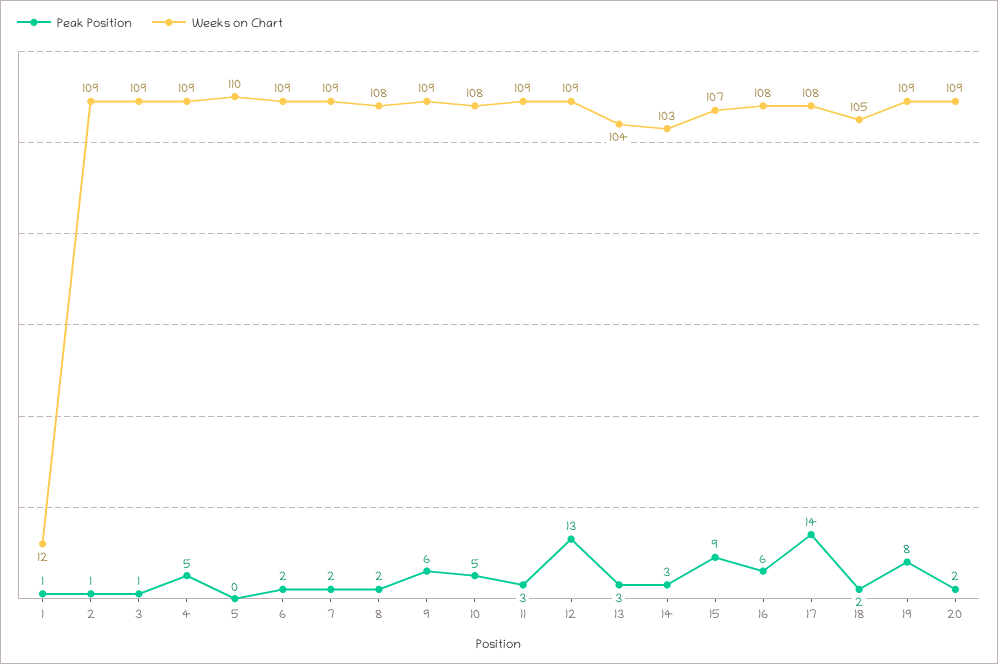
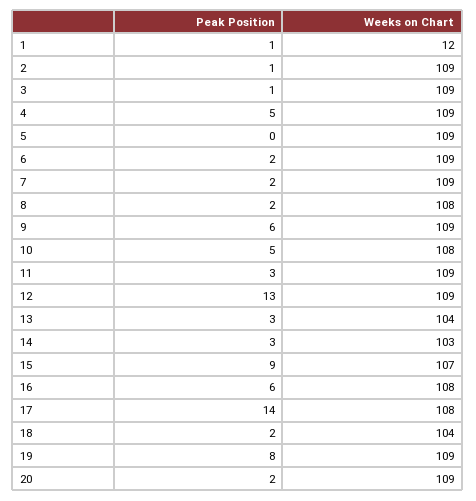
Weeks on Chart, 5: 110 -> 109
Weeks on Chart, 18: 105 -> 104

